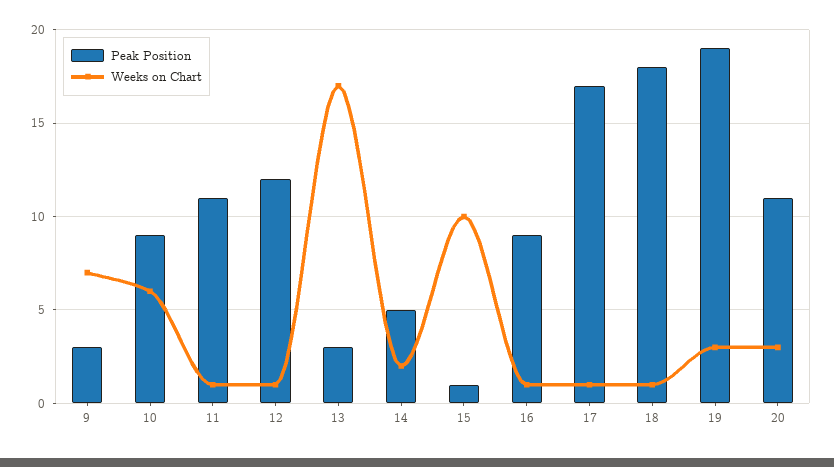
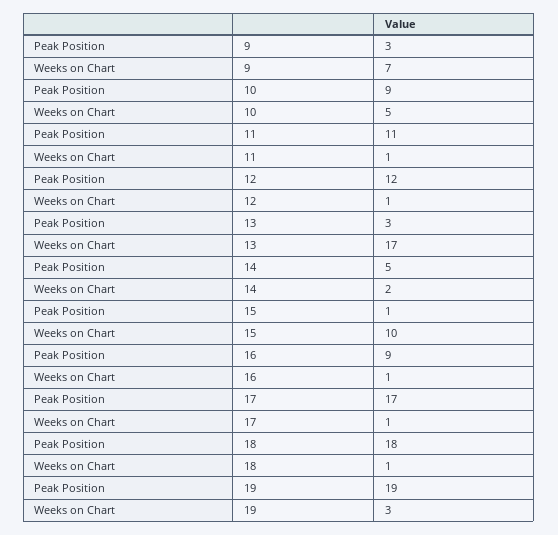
Weeks on Chart, 10: 6 -> 5
Peak Position, 20: 11 -> none
Weeks on Chart, 20: 3 -> none

